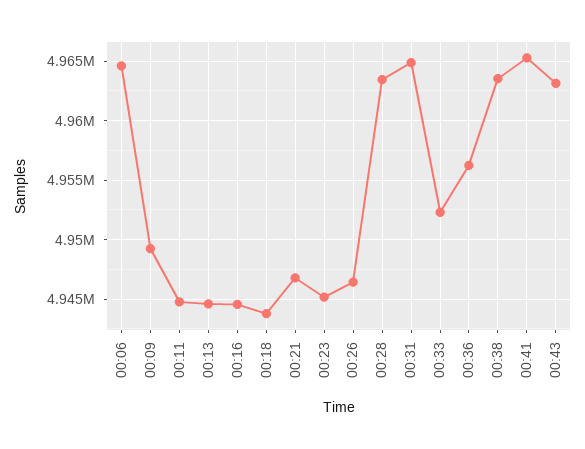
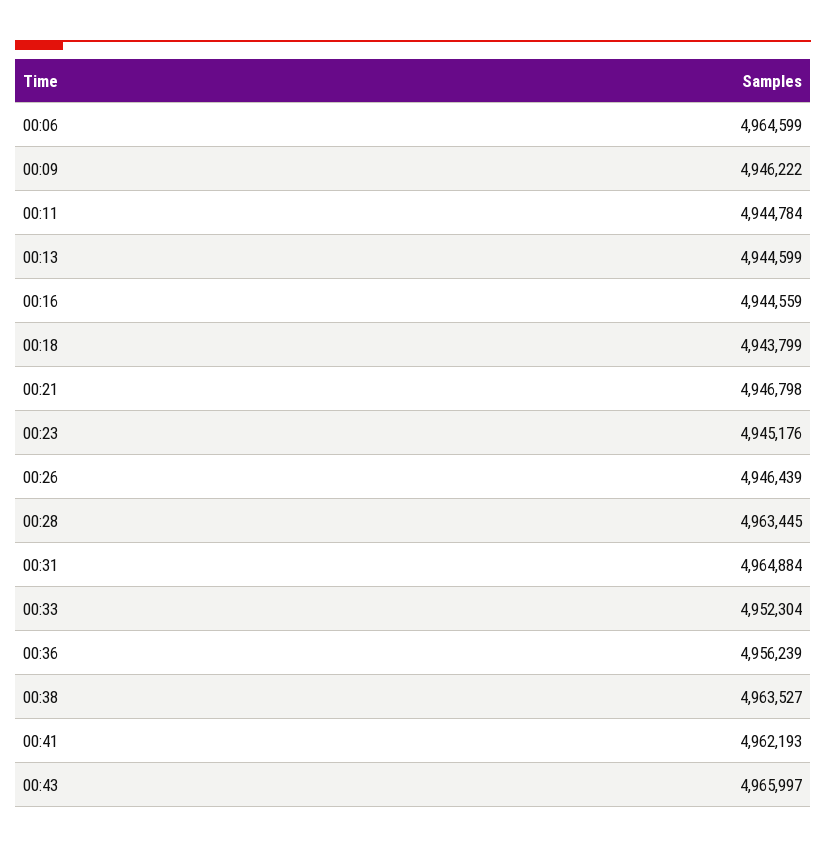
00:09: 4949000 -> 4946222
00:41: 4965000 -> 4962193
00:43: 4963000 -> 4965997

